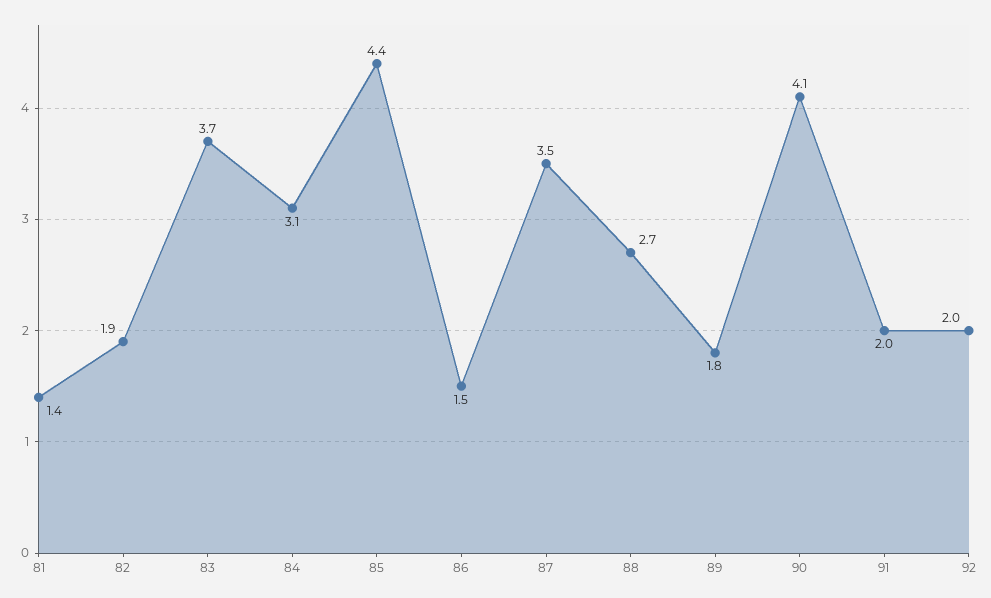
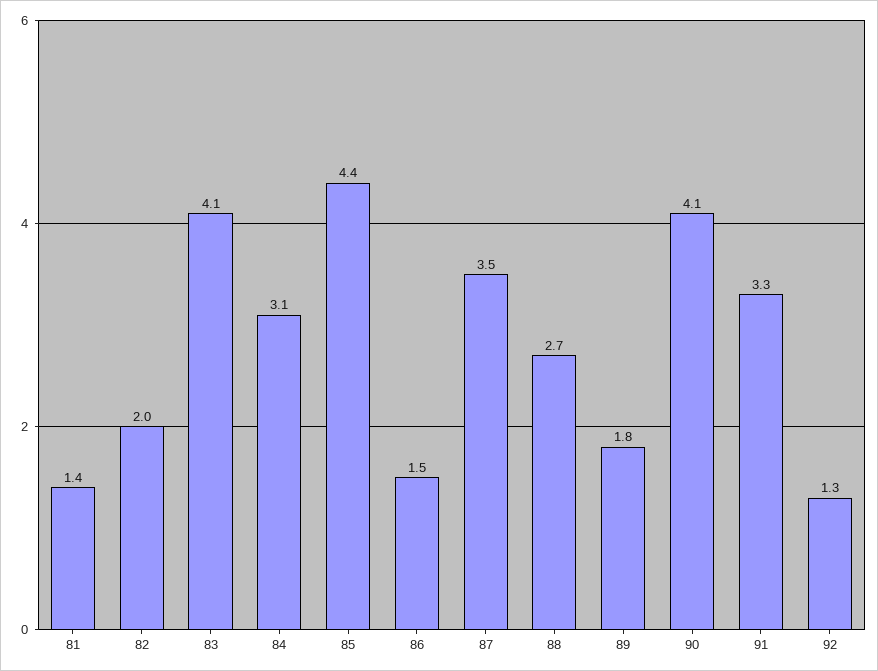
82: 1.9 -> 2
83: 3.7 -> 4.1
91: 2 -> 3.3
92: 2 -> 1.3

